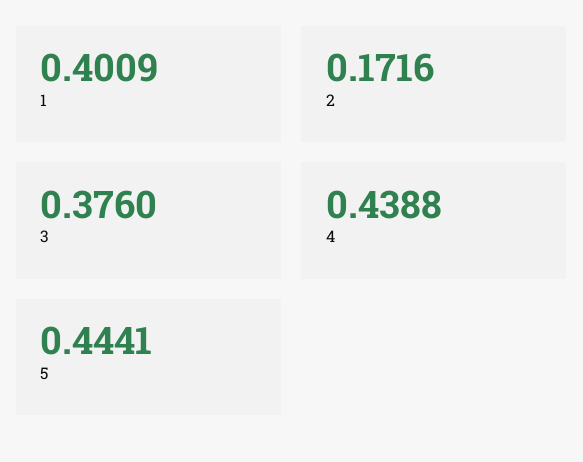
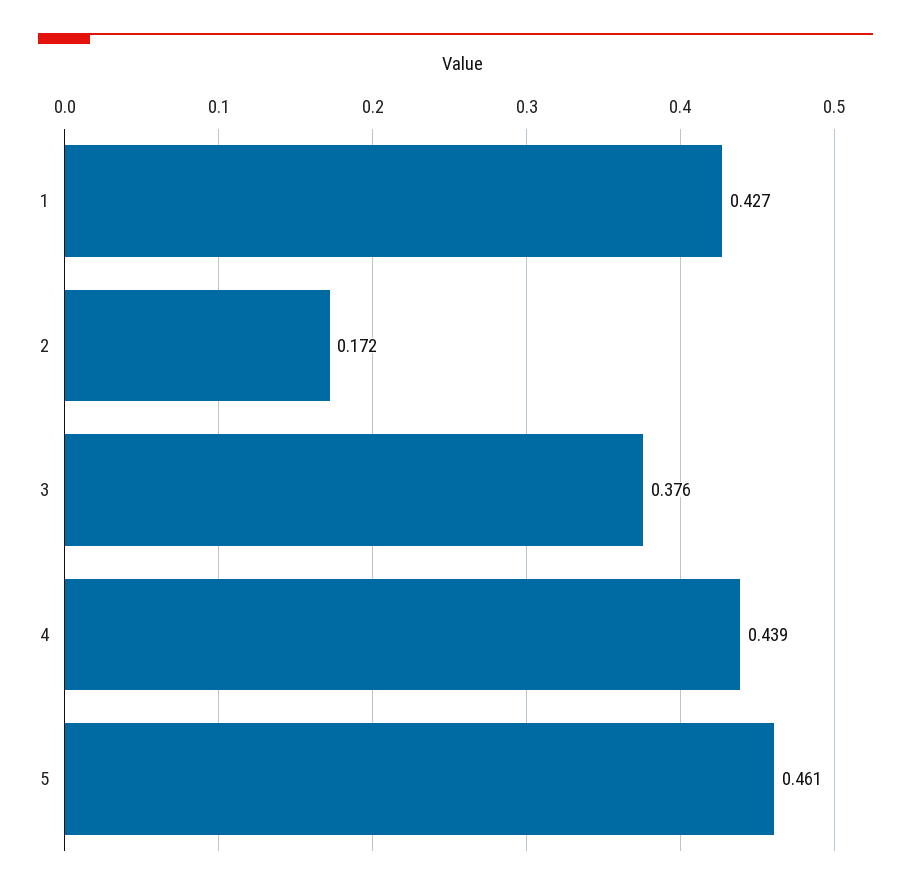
1: 0.4009 -> 0.427
5: 0.4441 -> 0.461

